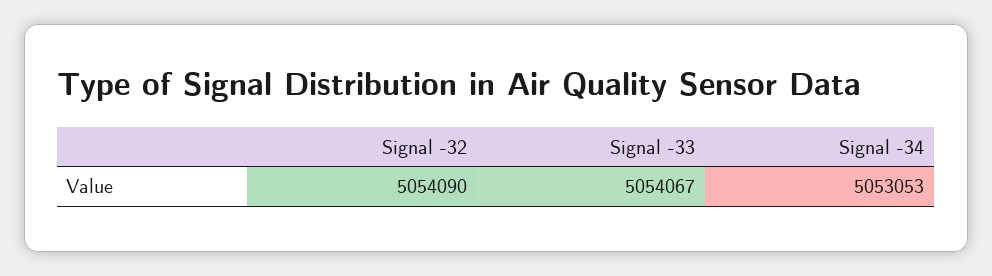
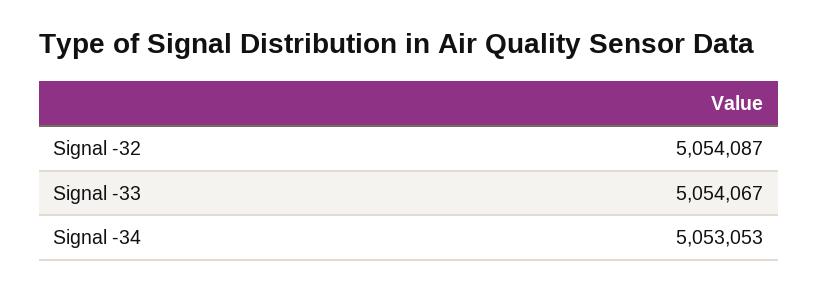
Signal -32: 5054090 -> 5054087

